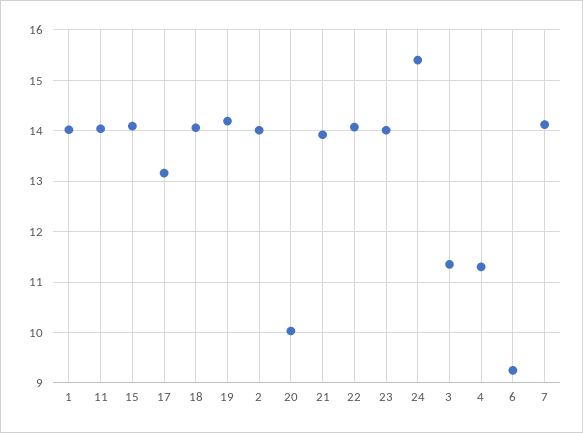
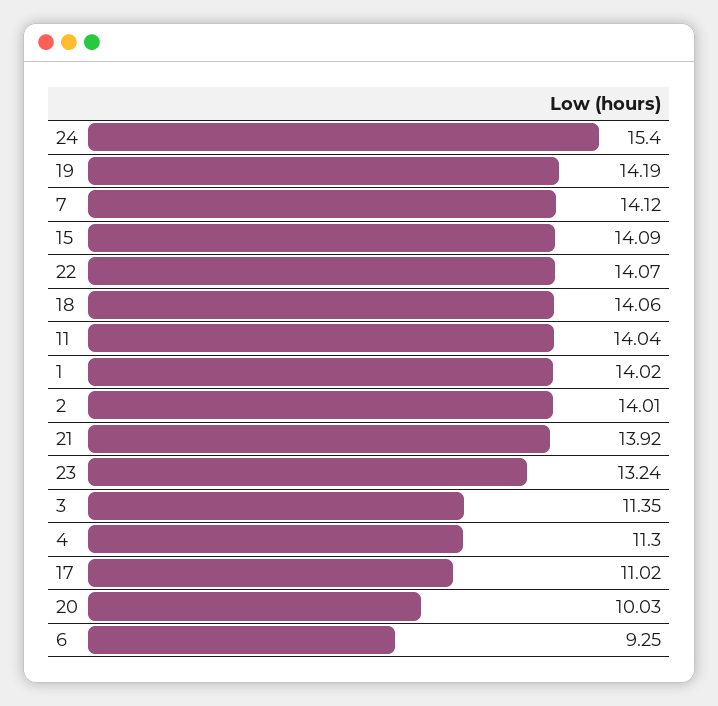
17: 13.2 -> 11.02
23: 14 -> 13.24

